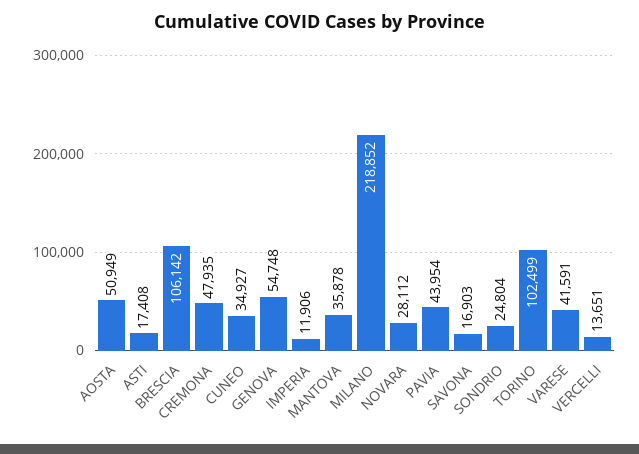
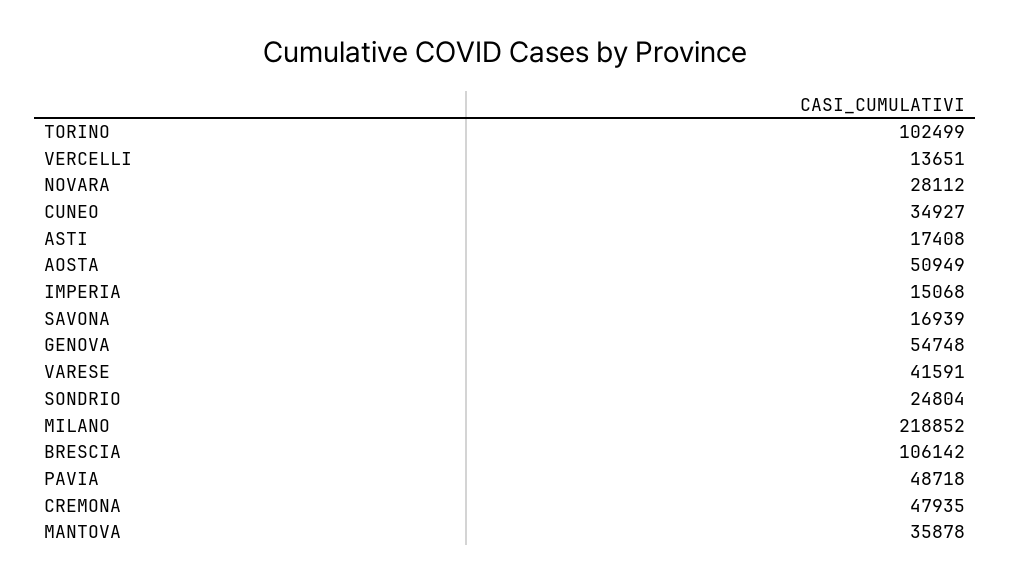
IMPERIA: 11906 -> 15068
PAVIA: 43954 -> 48718
SAVONA: 16903 -> 16939

